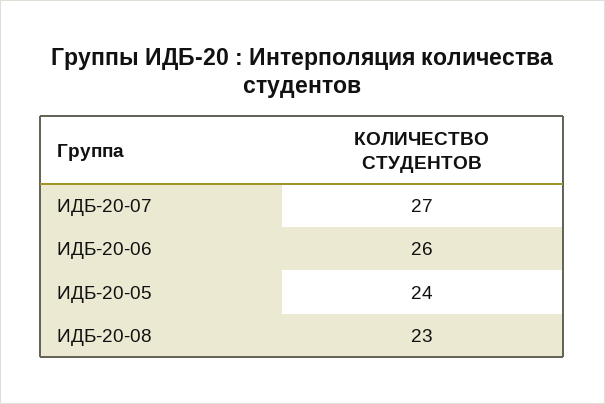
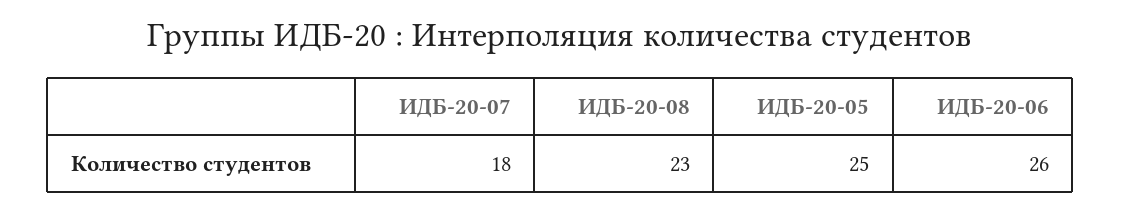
ИДБ-20-07: 27 -> 18
ИДБ-20-05: 24 -> 25

